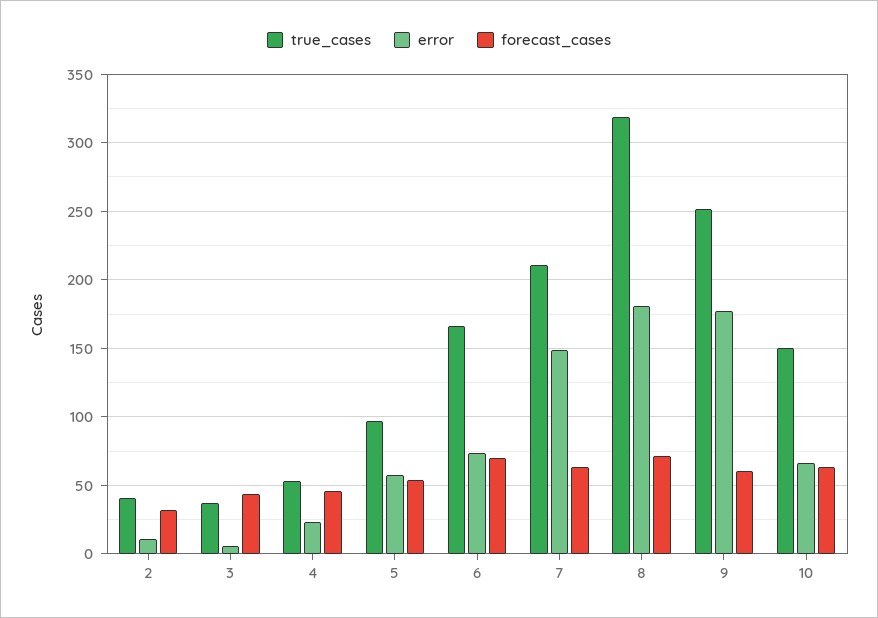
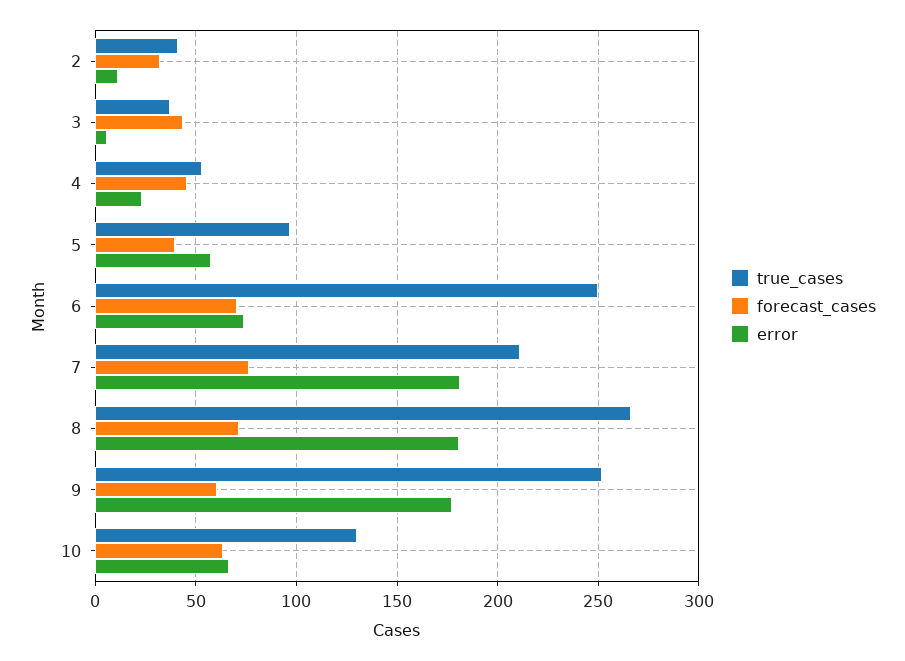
forecast_cases, 5: 55 -> 40
true_cases, 6: 165 -> 250
error, 7: 150 -> 180
forecast_cases, 7: 65 -> 75
true_cases, 8: 320 -> 265
true_cases, 10: 150 -> 130

